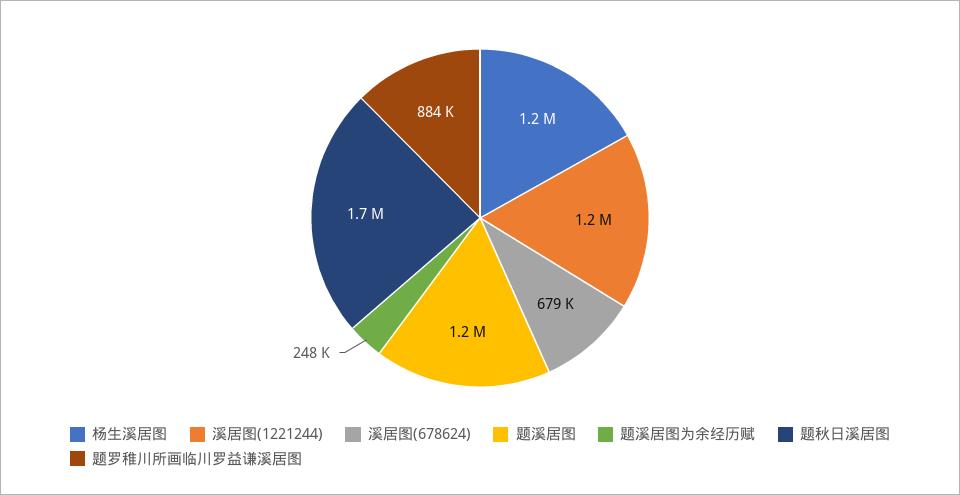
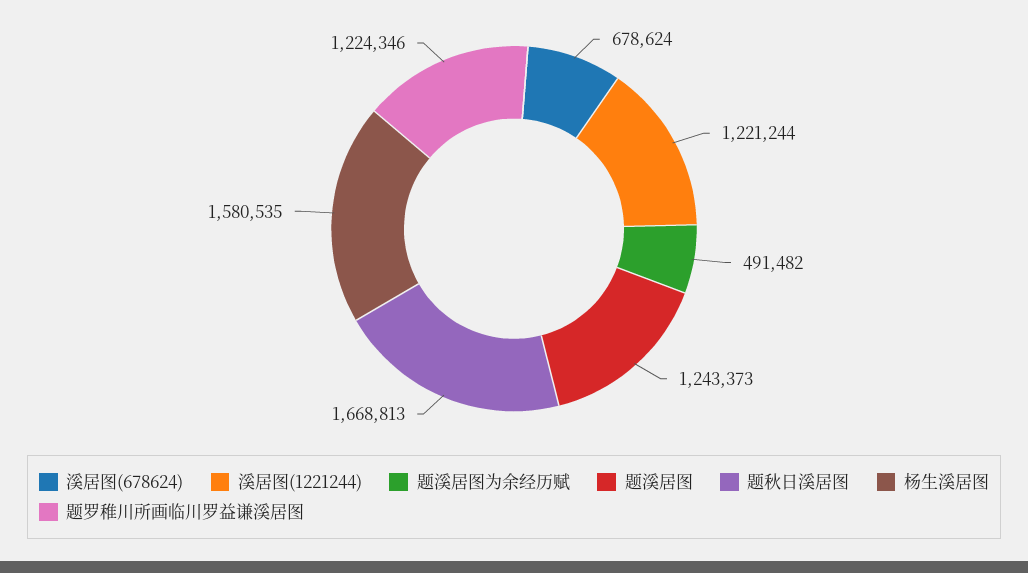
杨生溪居图: 1200000 -> 1580535
题溪居图为余经历赋: 248000 -> 491482
题罗稚川所画临川罗益谦溪居图: 884000 -> 1224346

